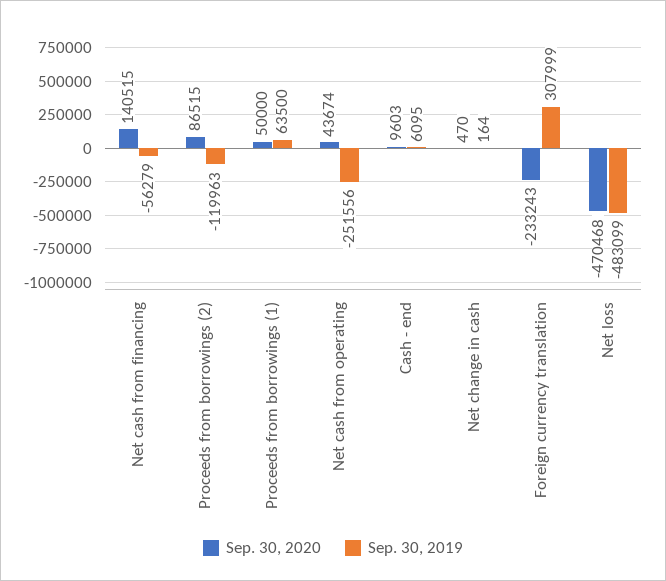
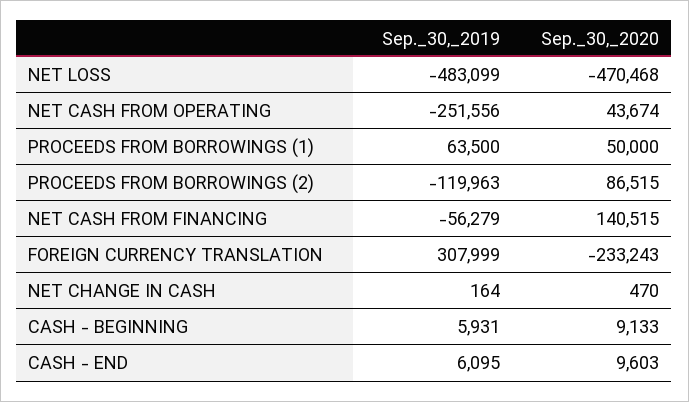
Sep. 30, 2019, CASH - BEGINNING: none -> 5931
Sep. 30, 2020, CASH - BEGINNING: none -> 9133

